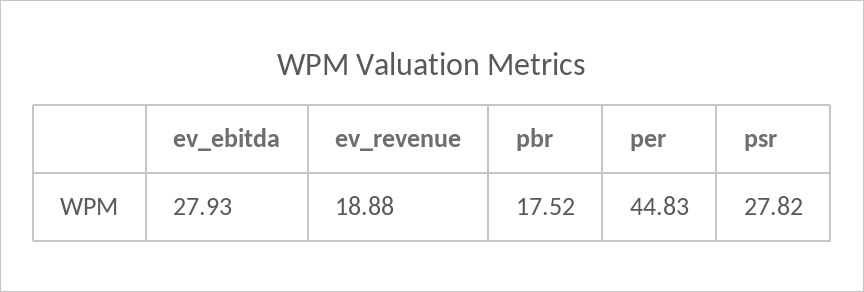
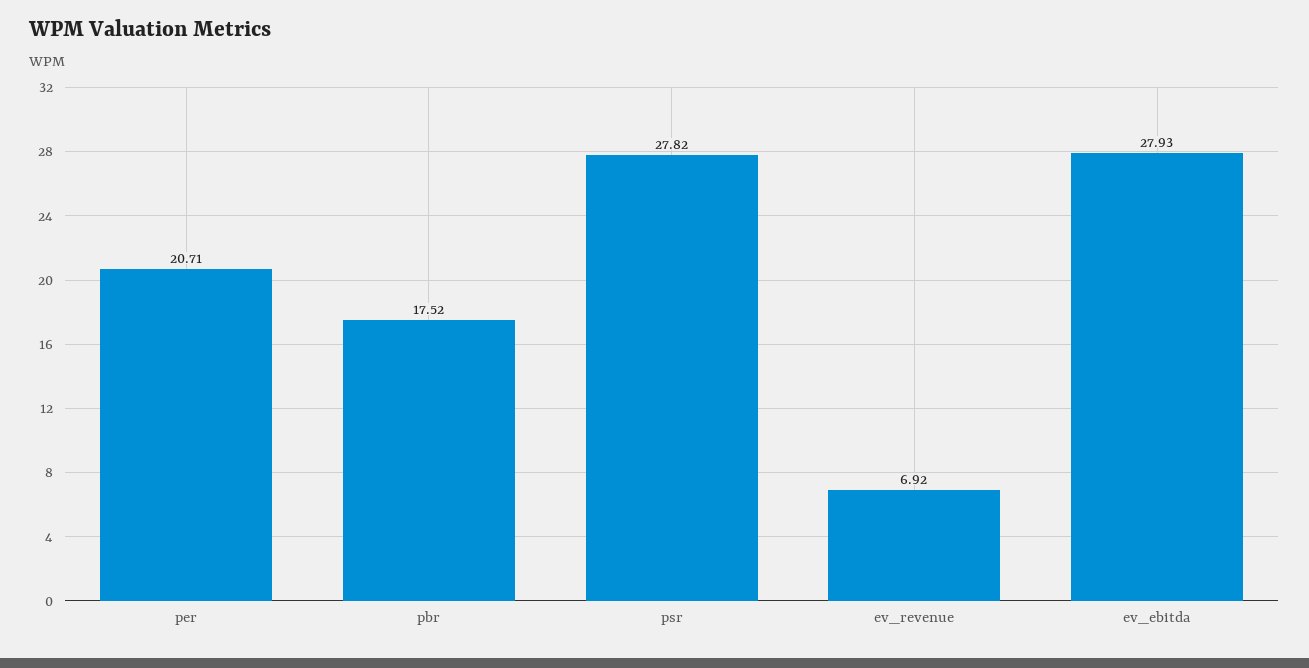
ev_revenue: 18.88 -> 6.92
per: 44.83 -> 20.71

